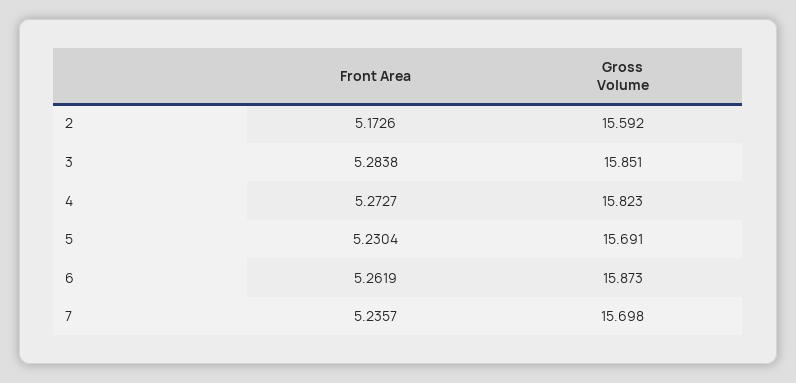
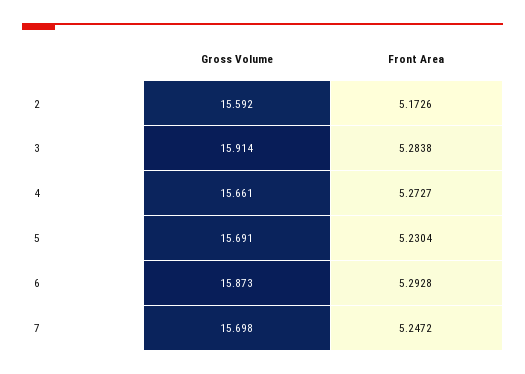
Gross Volume, 3: 15.851 -> 15.914
Gross Volume, 4: 15.823 -> 15.661
Front Area, 6: 5.2619 -> 5.2928
Front Area, 7: 5.2357 -> 5.2472

